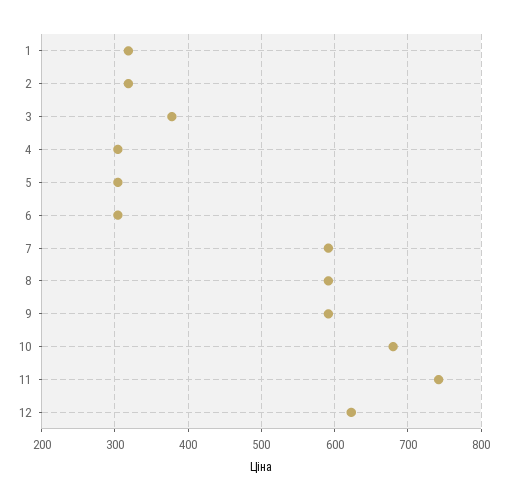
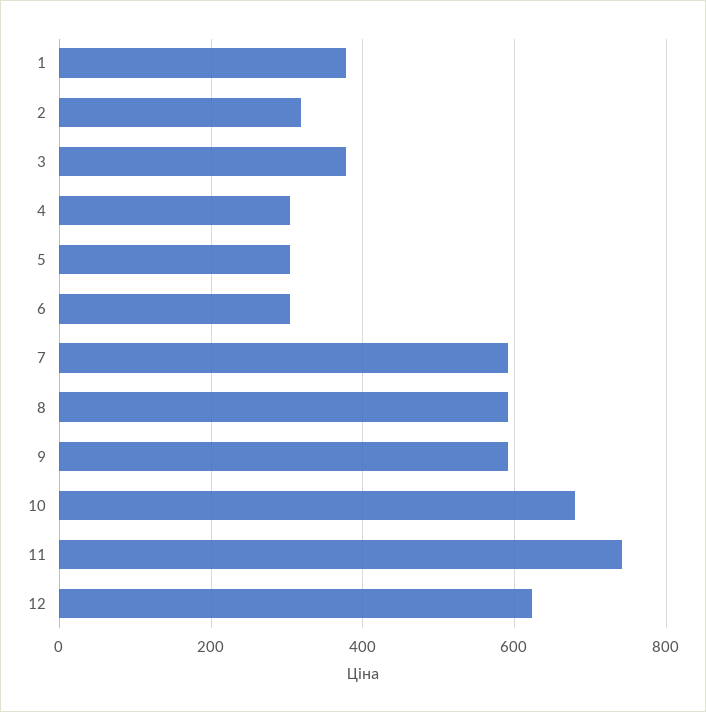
1: 320 -> 380

